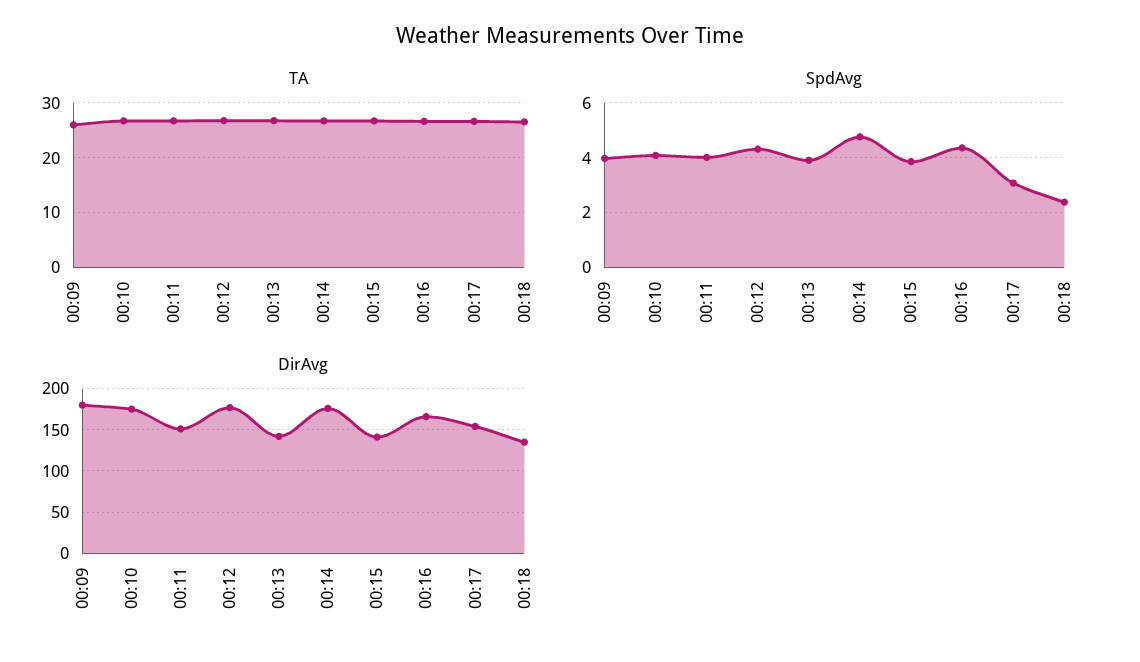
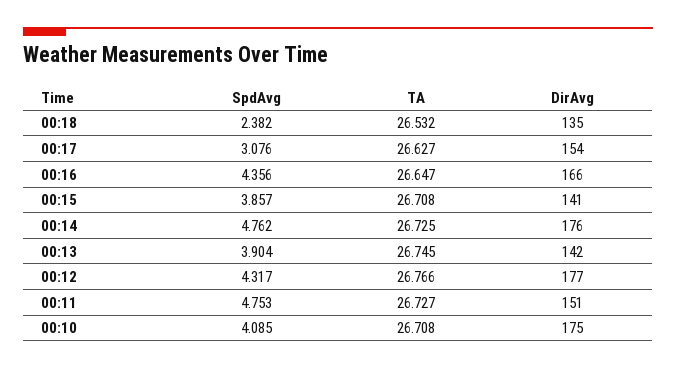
TA, 00:09: 26 -> none
SpdAvg, 00:09: 4 -> none
SpdAvg, 00:11: 4 -> 4.753
DirAvg, 00:09: 180 -> none

